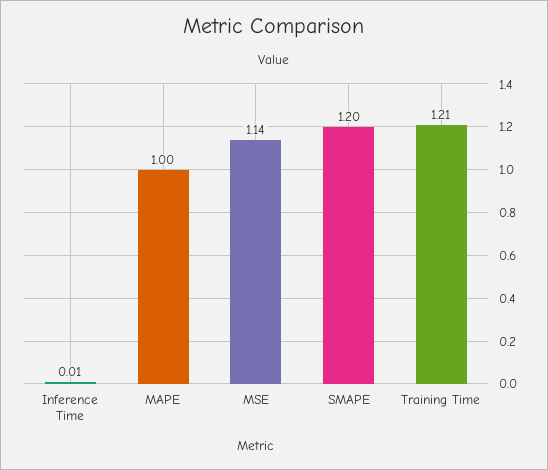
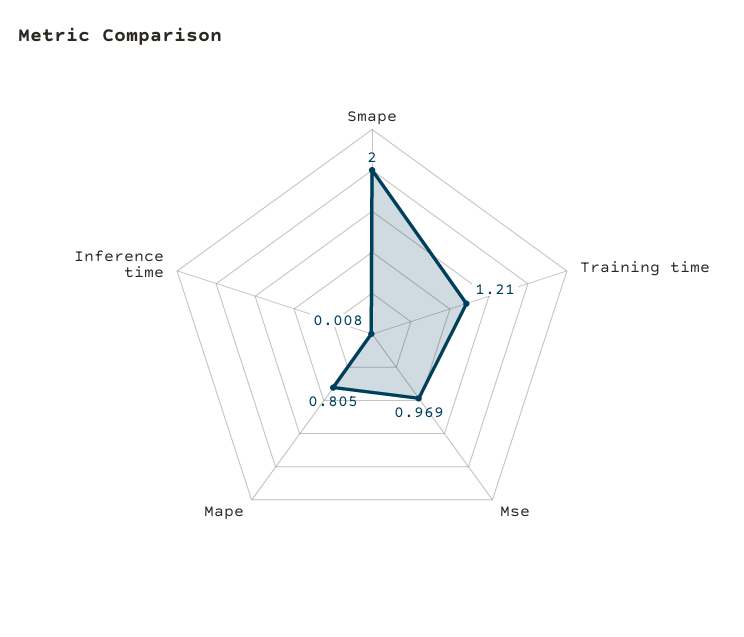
MAPE: 1 -> 0.805
MSE: 1.14 -> 0.969
SMAPE: 1.2 -> 2

